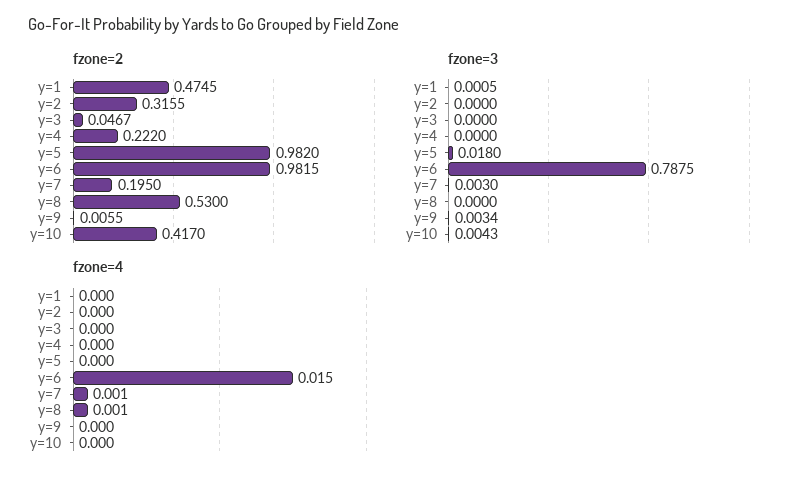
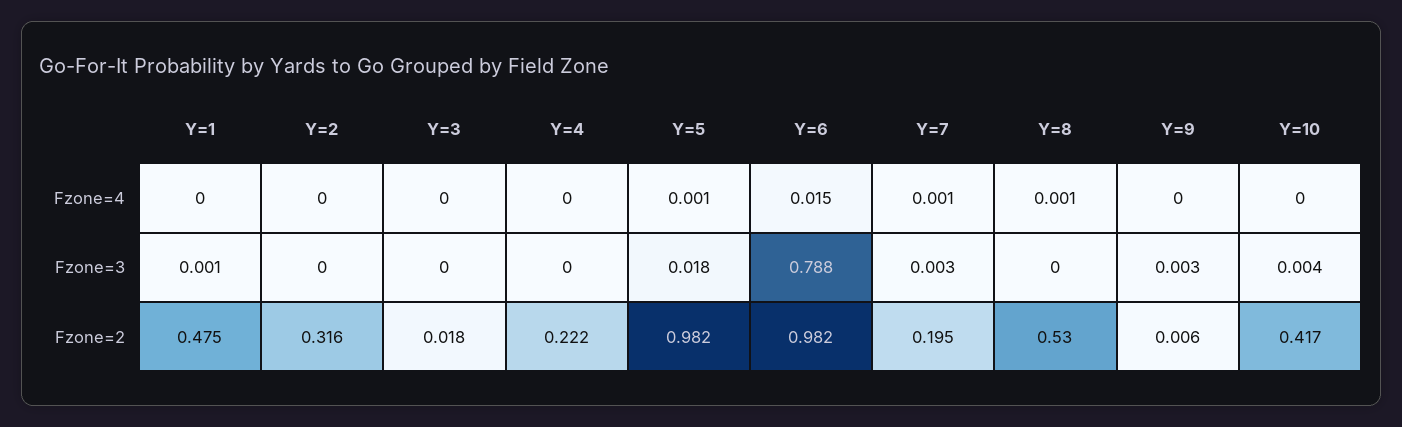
fzone=2, y=3: 0.0467 -> 0.018
fzone=4, y=5: 0 -> 0.001

